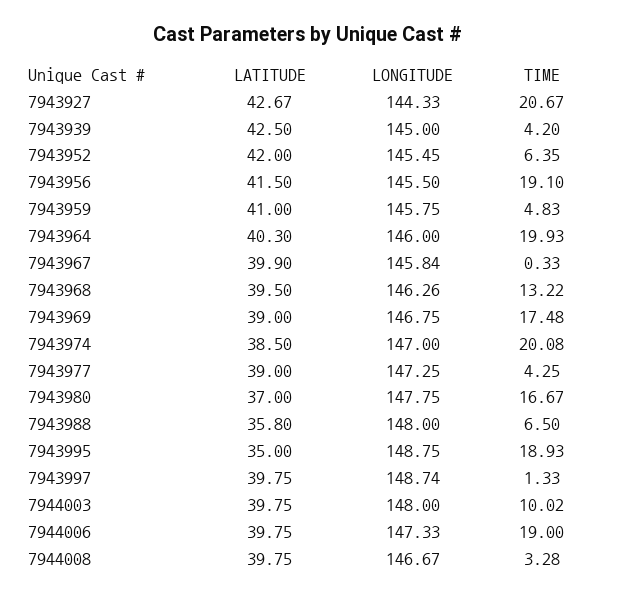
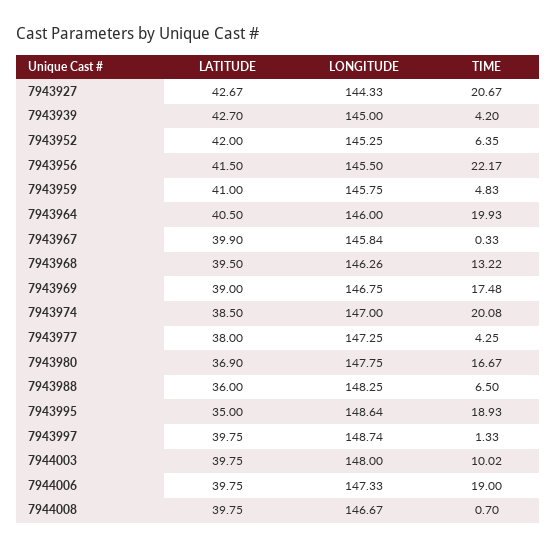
LATITUDE, 7943939: 42.5 -> 42.7
LONGITUDE, 7943952: 145.45 -> 145.25
TIME, 7943956: 19.1 -> 22.17
LATITUDE, 7943964: 40.3 -> 40.5
LATITUDE, 7943977: 39 -> 38
LATITUDE, 7943980: 37 -> 36.9
LATITUDE, 7943988: 35.8 -> 36
LONGITUDE, 7943988: 148 -> 148.25
LONGITUDE, 7943995: 148.75 -> 148.64
TIME, 7944008: 3.28 -> 0.7

